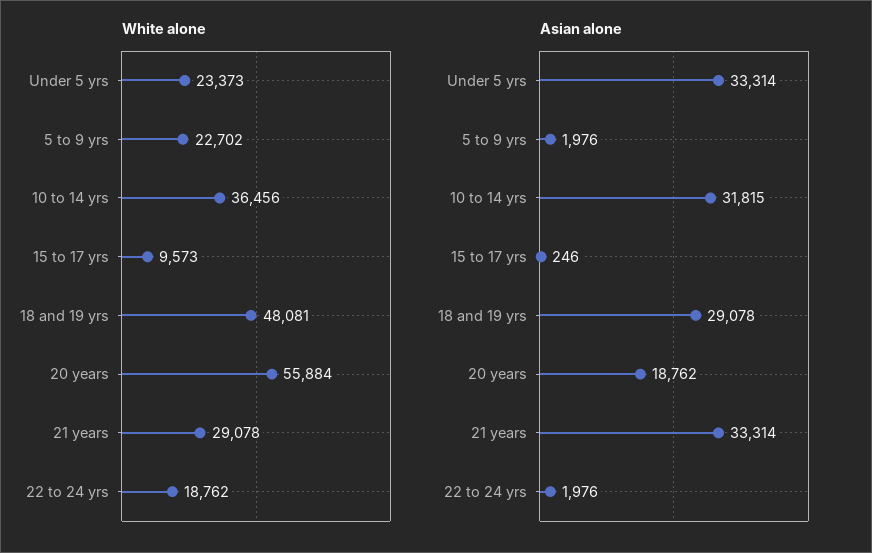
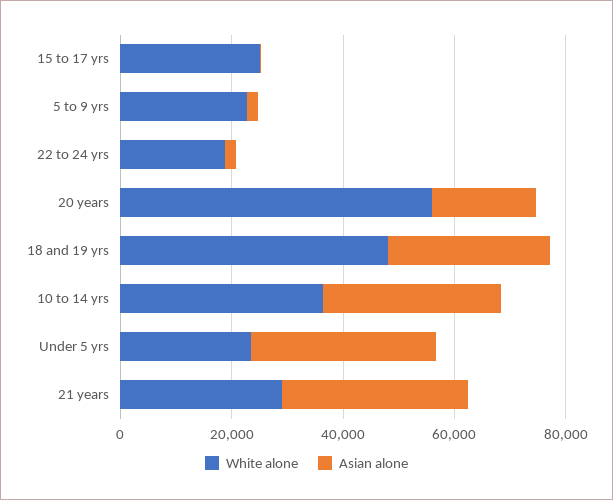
White alone, 15 to 17 yrs: 9573 -> 25000

